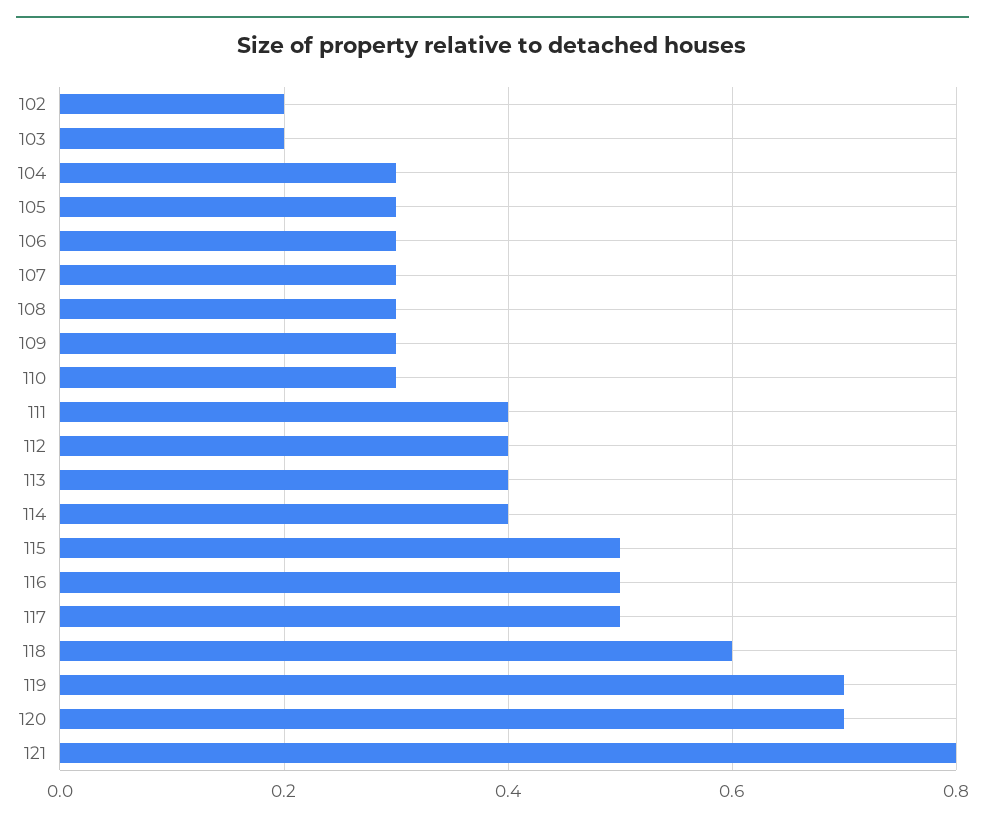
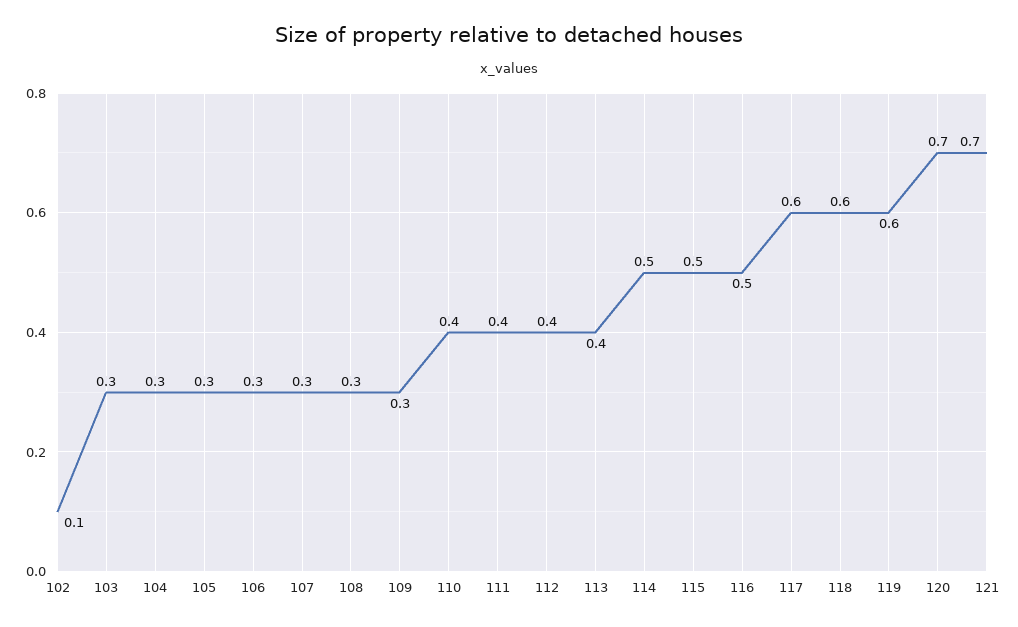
102: 0.2 -> 0.1
103: 0.2 -> 0.3
110: 0.3 -> 0.4
114: 0.4 -> 0.5
117: 0.5 -> 0.6
119: 0.7 -> 0.6
121: 0.8 -> 0.7

